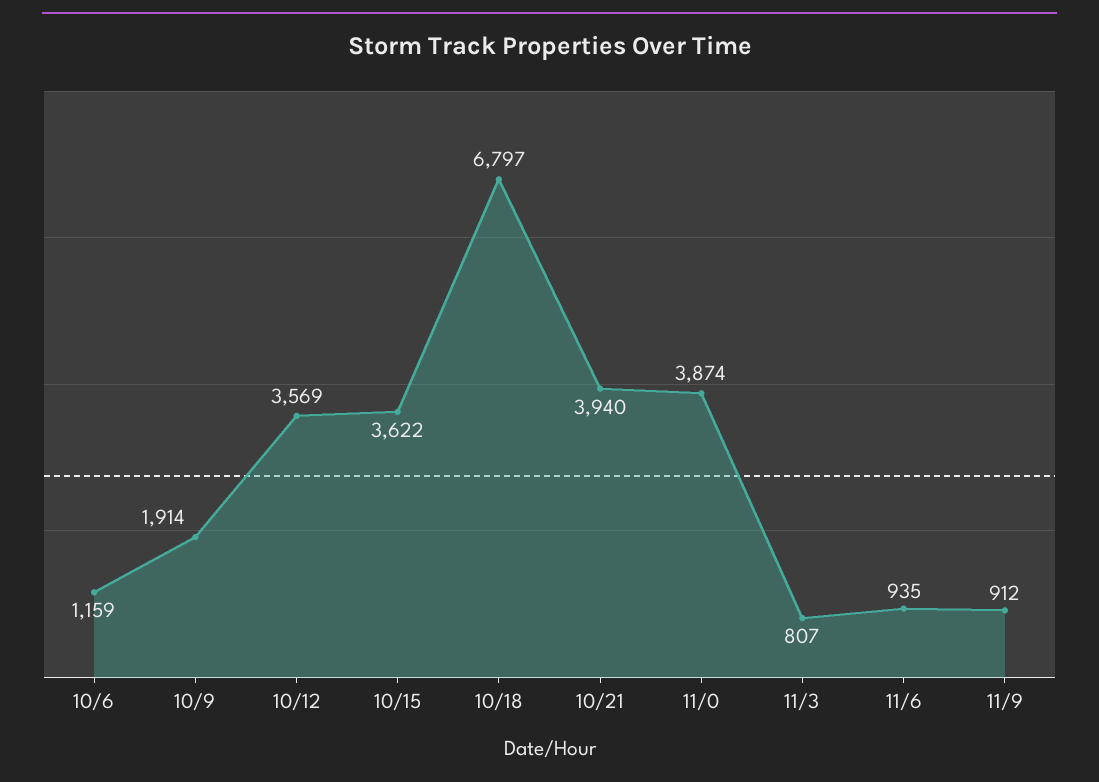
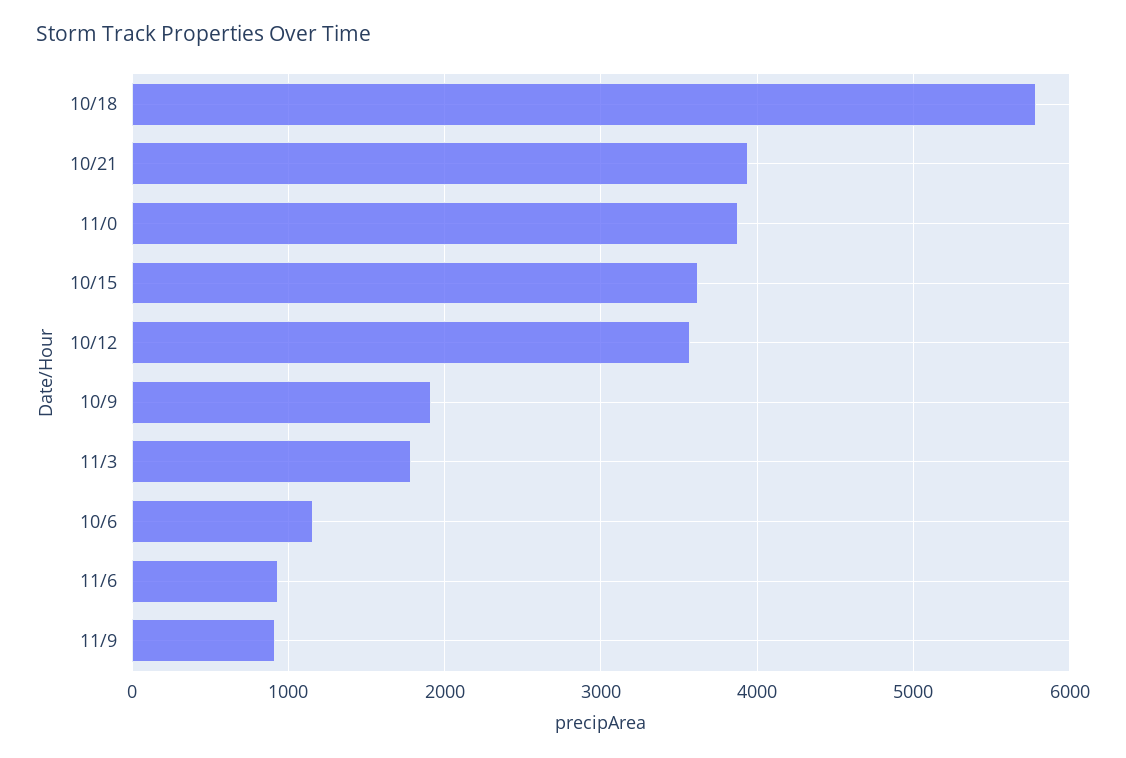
10/18: 6797 -> 5800
11/3: 807 -> 1800

